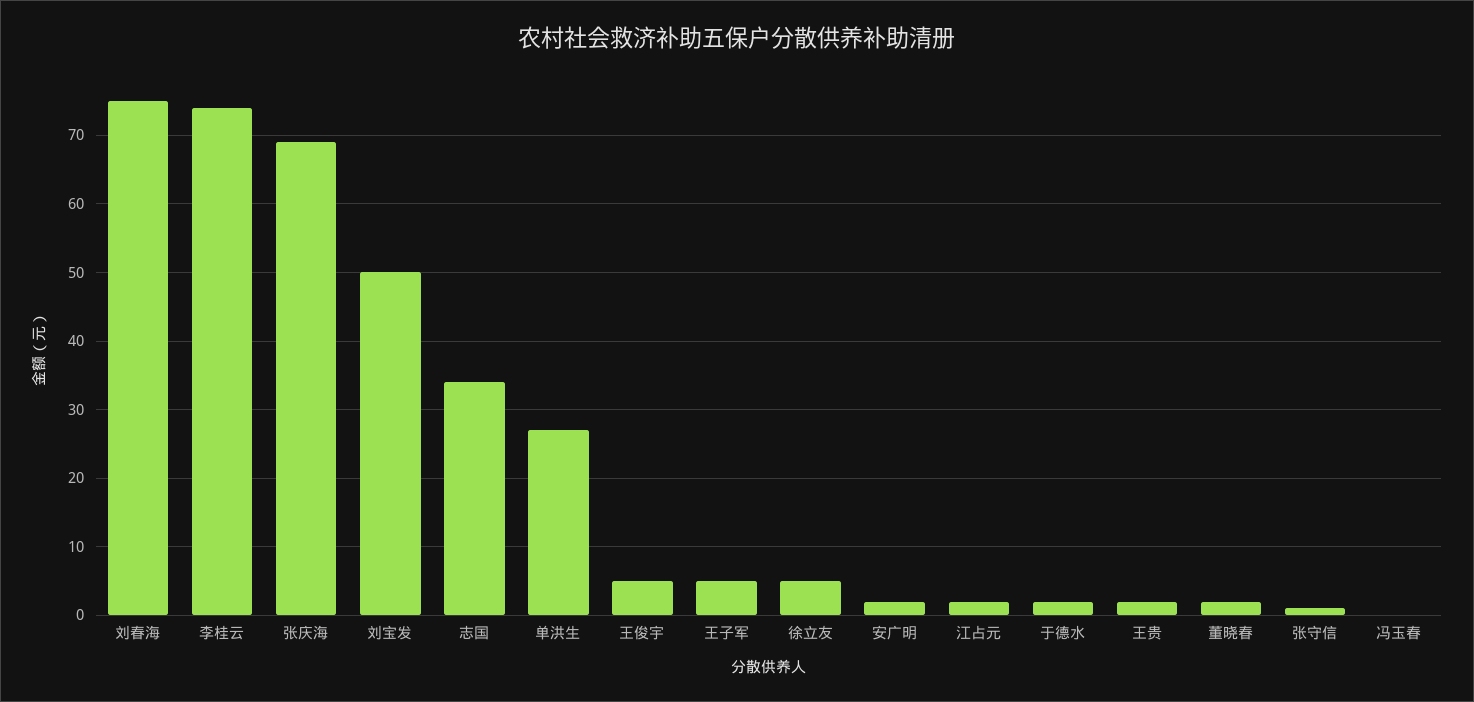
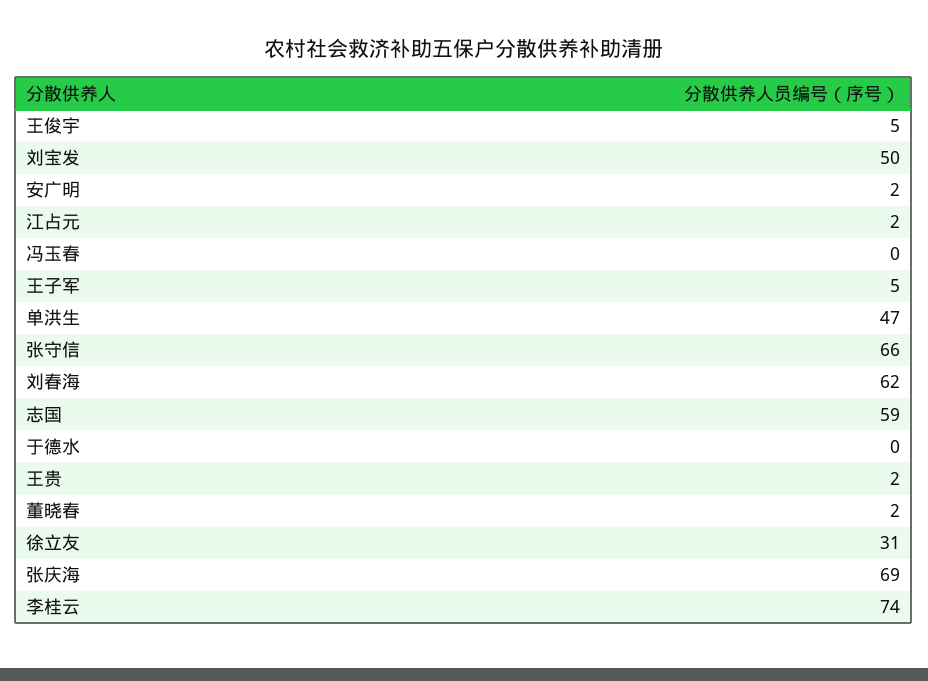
刘春海: 75 -> 62
志国: 34 -> 59
单洪生: 27 -> 47
徐立友: 5 -> 31
于德水: 2 -> 0
张守信: 1 -> 66

